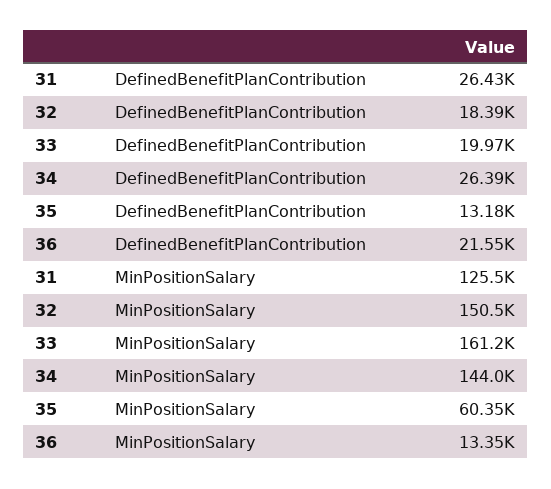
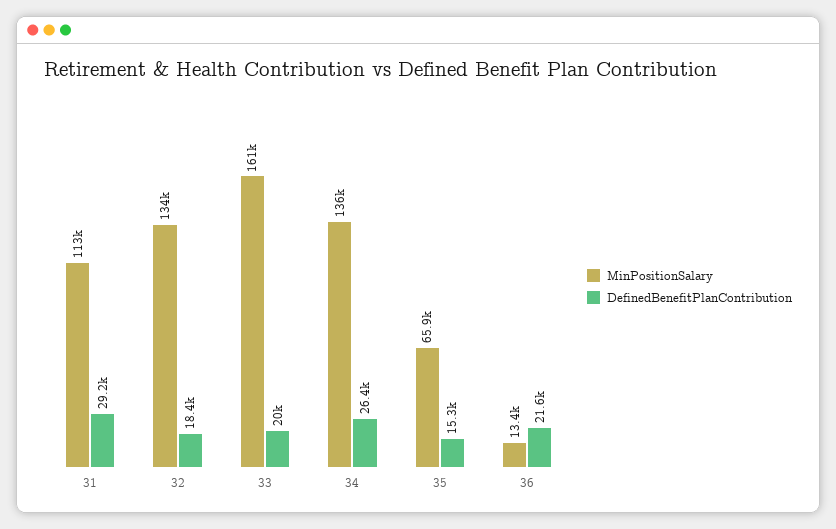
DefinedBenefitPlanContribution, 31: 26430 -> 29200
DefinedBenefitPlanContribution, 35: 13180 -> 15300
MinPositionSalary, 31: 125500 -> 113000
MinPositionSalary, 32: 150500 -> 134000
MinPositionSalary, 34: 144000 -> 136000
MinPositionSalary, 35: 60350 -> 65900

